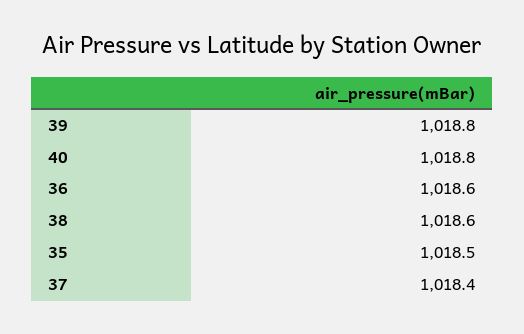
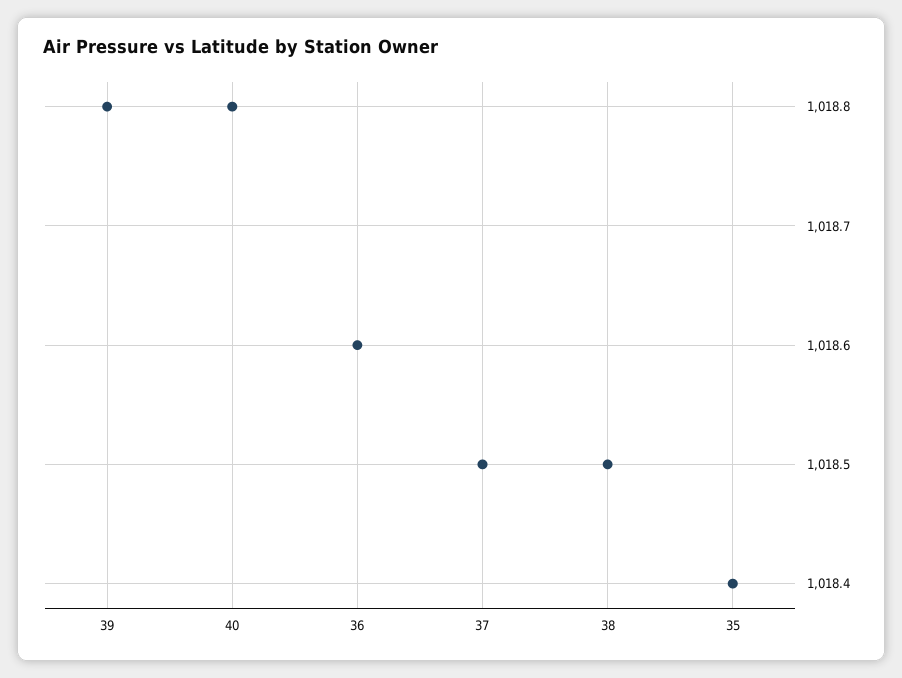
38: 1018.6 -> 1018.5
35: 1018.5 -> 1018.4
37: 1018.4 -> 1018.5

